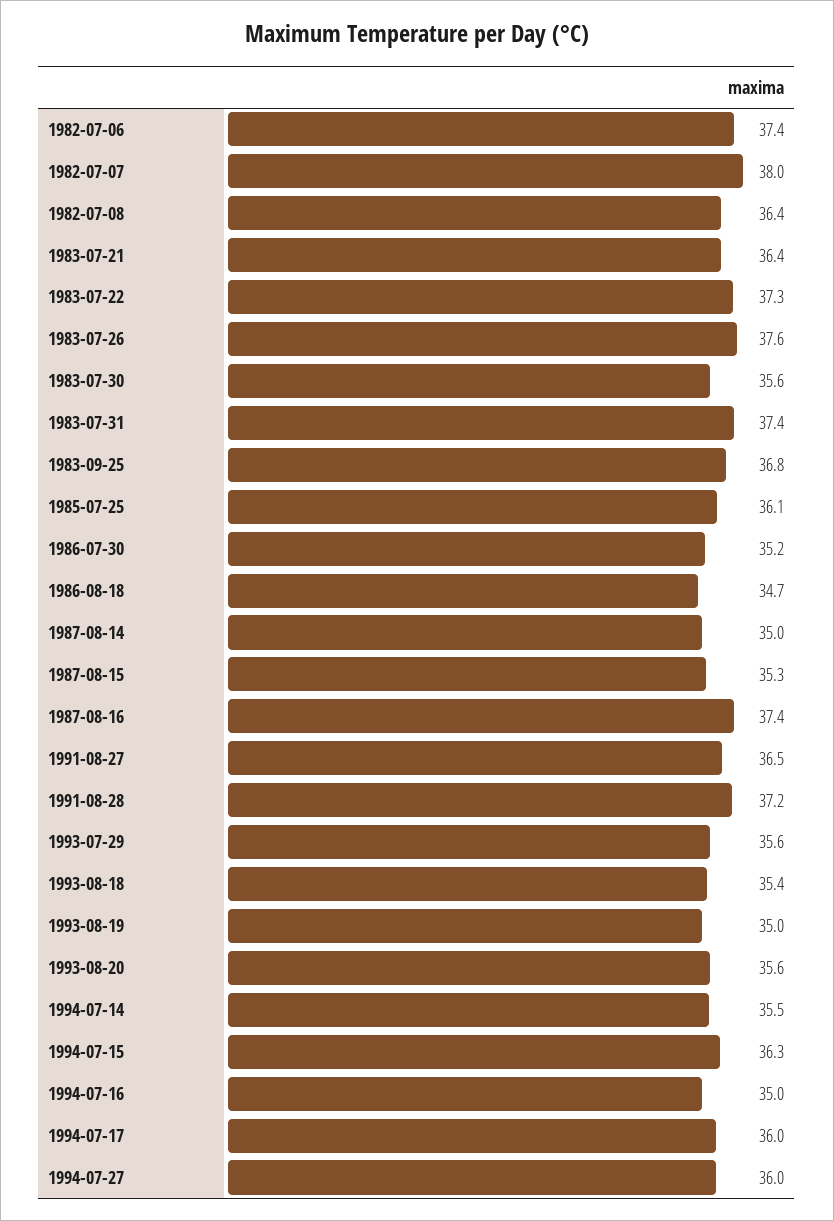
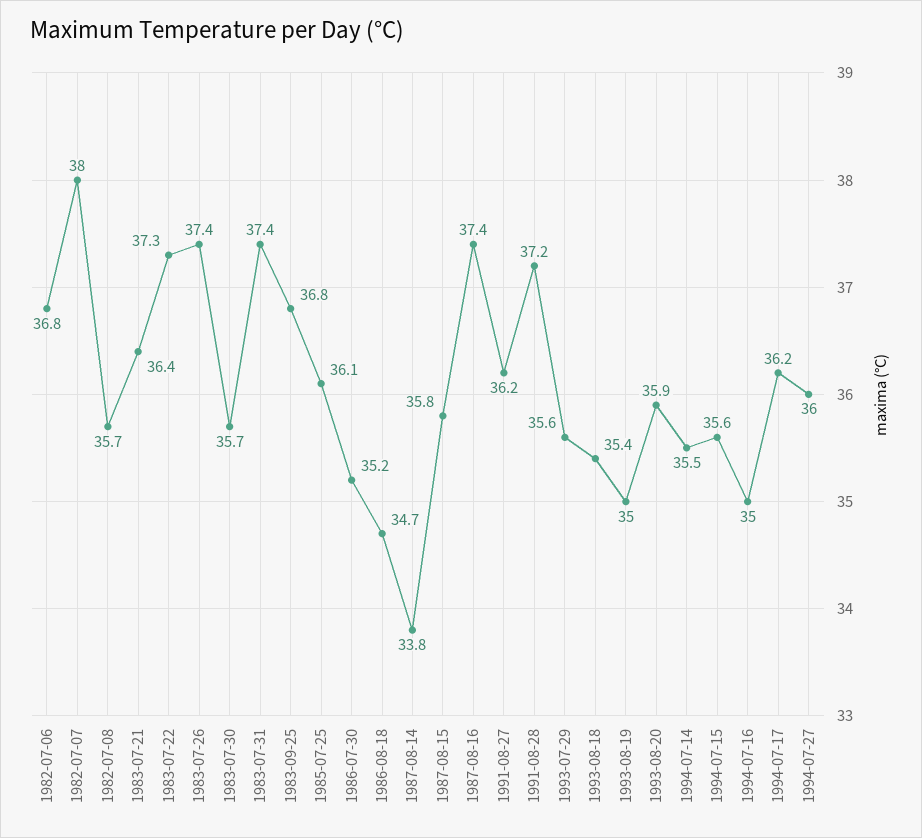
1982-07-06: 37.4 -> 36.8
1982-07-08: 36.4 -> 35.7
1983-07-26: 37.6 -> 37.4
1983-07-30: 35.6 -> 35.7
1987-08-14: 35 -> 33.8
1987-08-15: 35.3 -> 35.8
1991-08-27: 36.5 -> 36.2
1993-08-20: 35.6 -> 35.9
1994-07-15: 36.3 -> 35.6
1994-07-17: 36 -> 36.2

